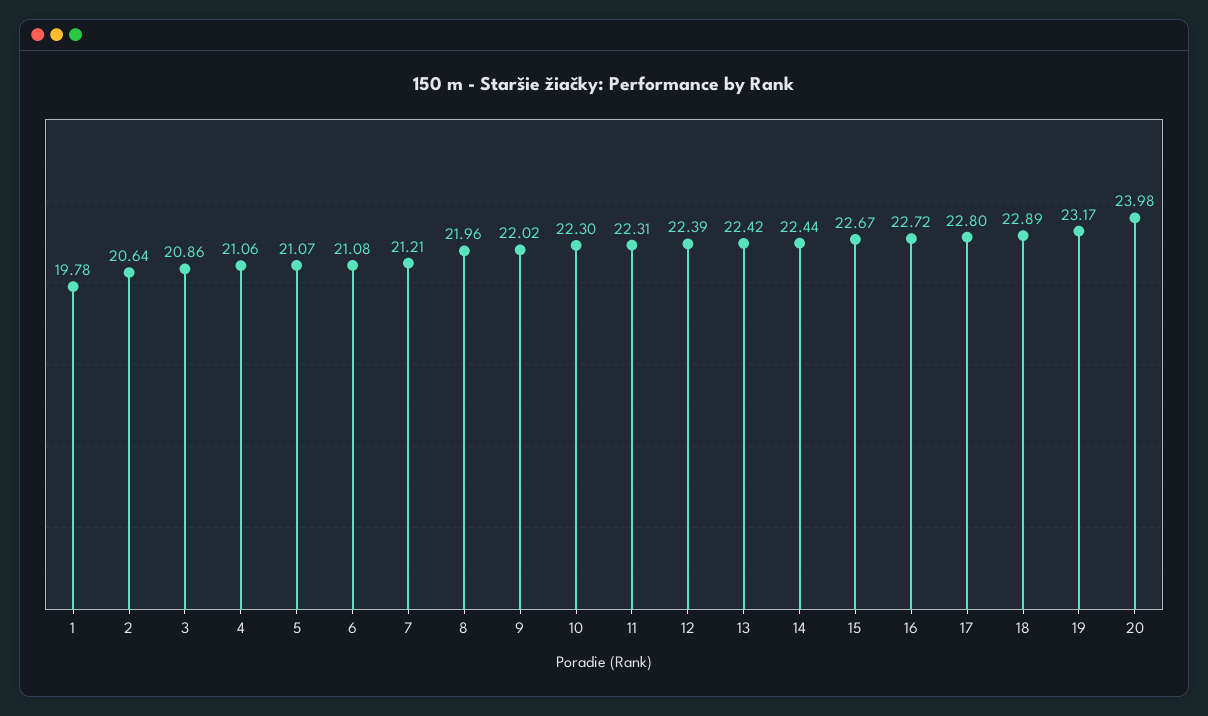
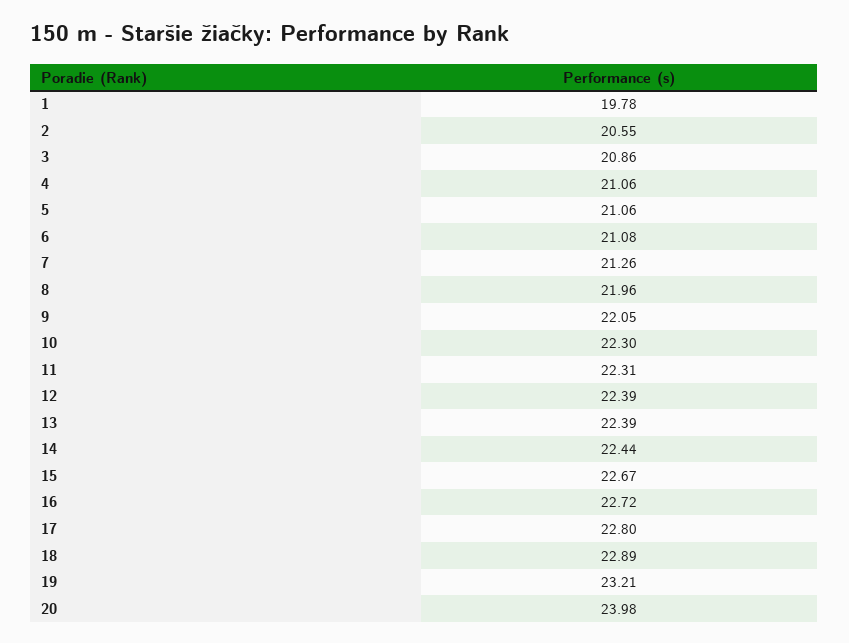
2: 20.64 -> 20.55
5: 21.07 -> 21.06
7: 21.21 -> 21.26
9: 22.02 -> 22.05
13: 22.42 -> 22.39
19: 23.17 -> 23.21

